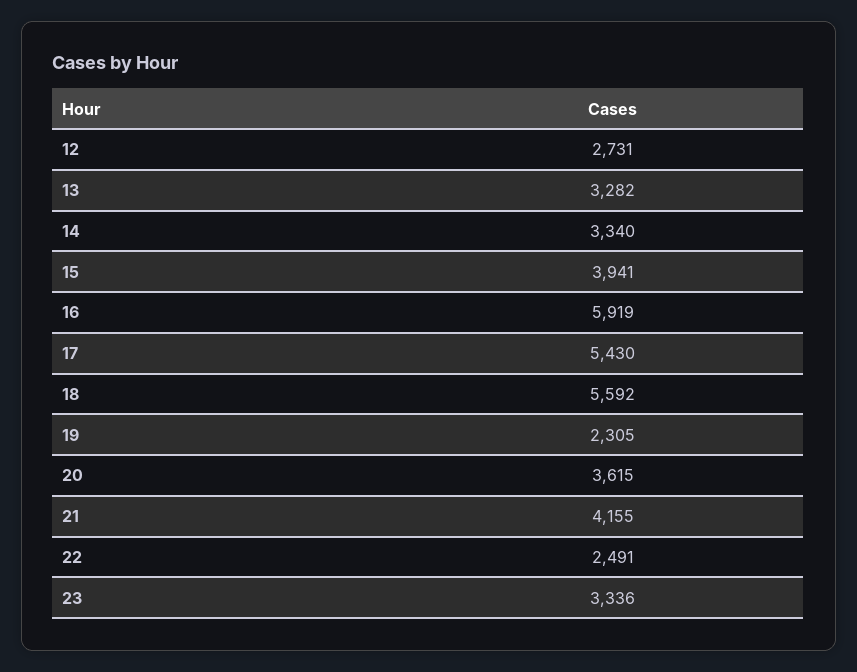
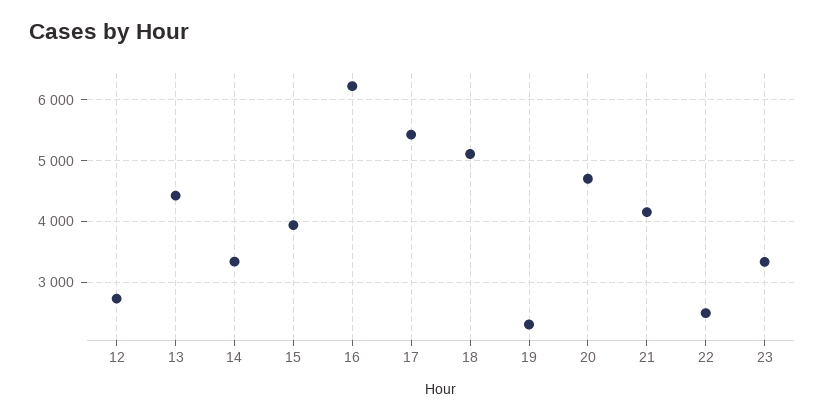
13: 3282 -> 4400
16: 5919 -> 6200
18: 5592 -> 5100
20: 3615 -> 4700

